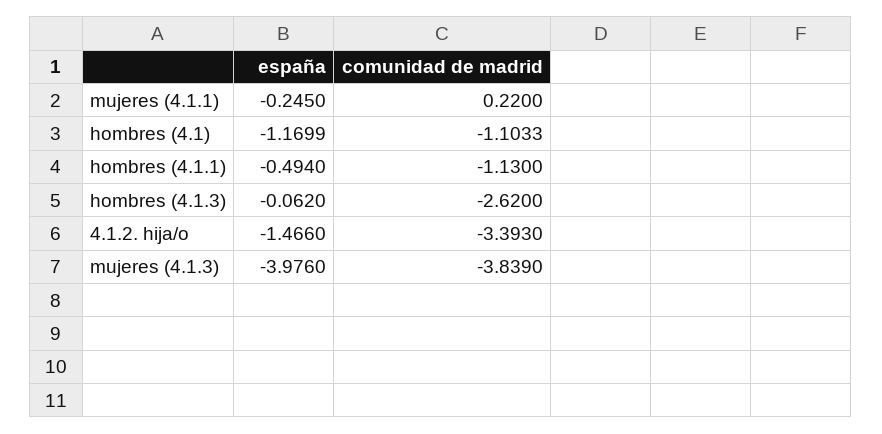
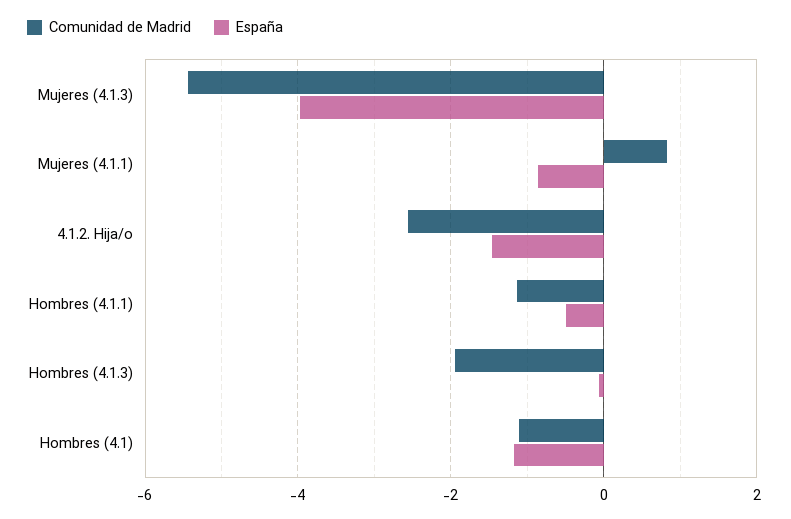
españa, mujeres (4.1.1): -0.245 -> -0.8
comunidad de madrid, mujeres (4.1.1): 0.22 -> 0.8
comunidad de madrid, hombres (4.1.3): -2.62 -> -2
comunidad de madrid, 4.1.2. hija/o: -3.393 -> -2.6
comunidad de madrid, mujeres (4.1.3): -3.839 -> -5.4

